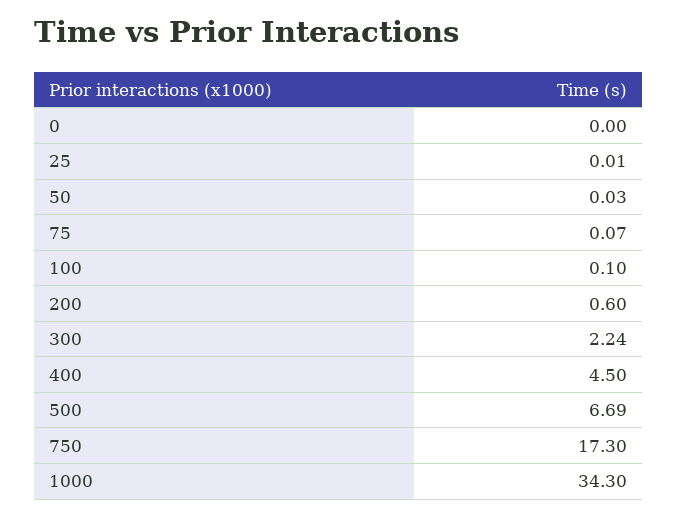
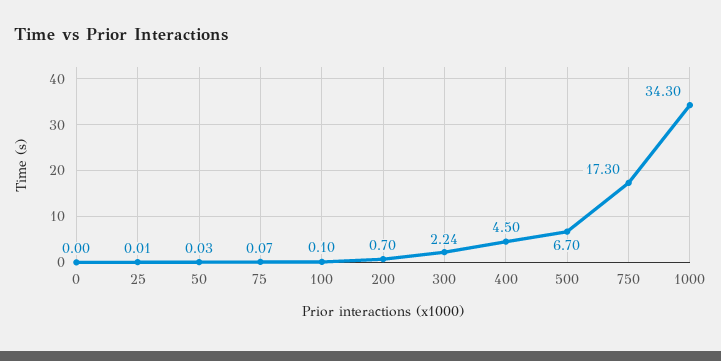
200: 0.6 -> 0.7
500: 6.69 -> 6.7

